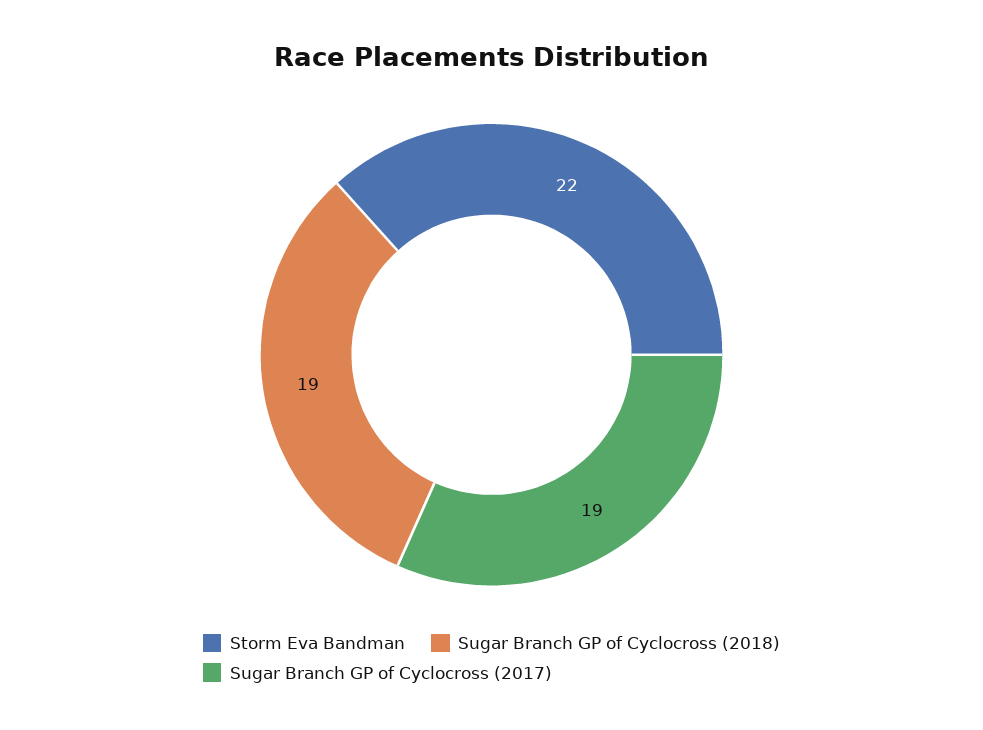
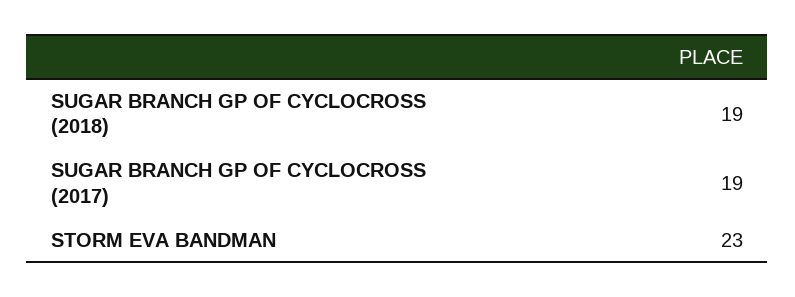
Storm Eva Bandman: 22 -> 23

